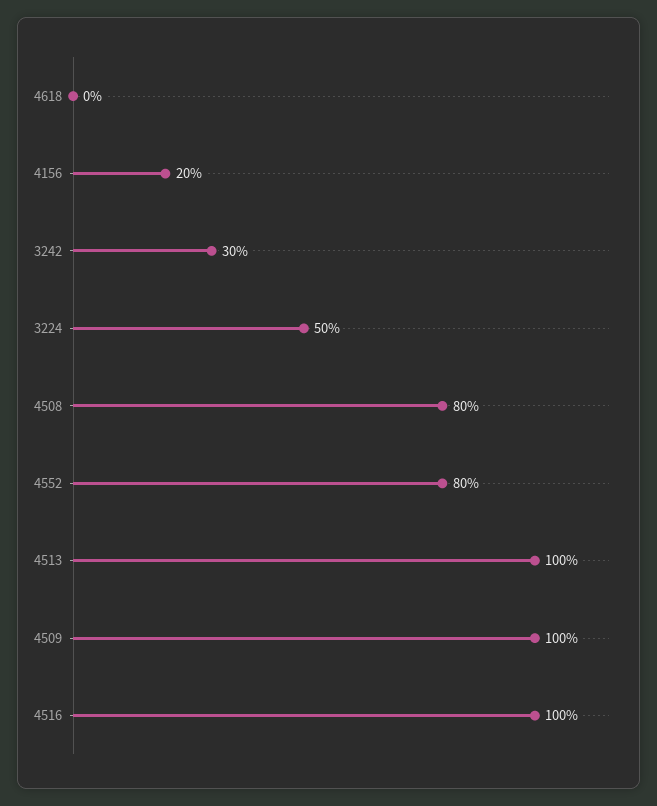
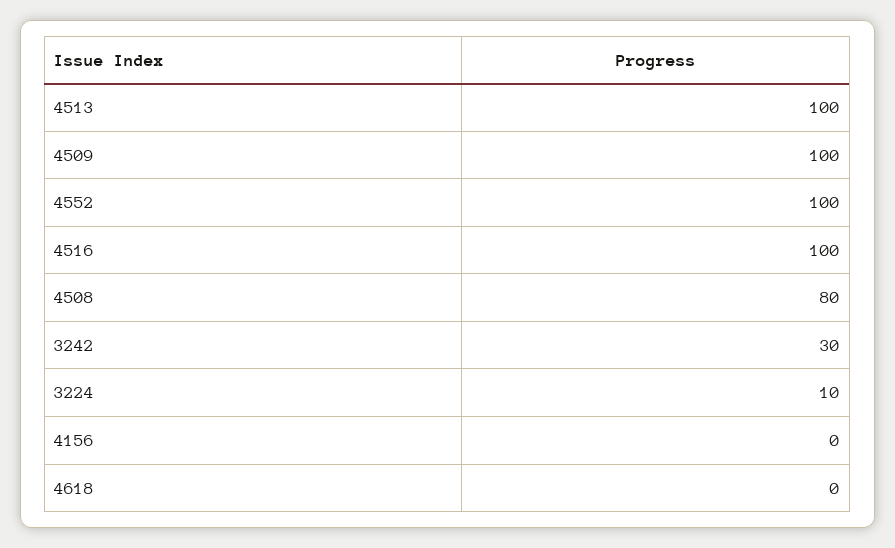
4156: 20 -> 0
3224: 50 -> 10
4552: 80 -> 100

